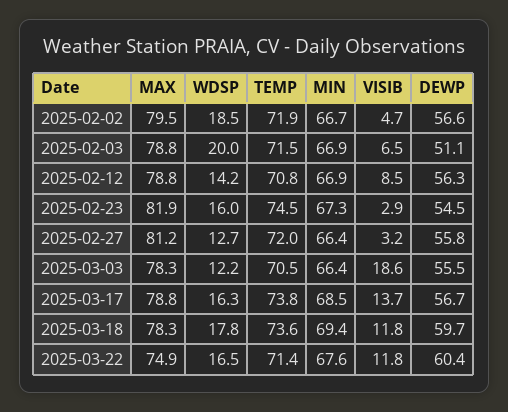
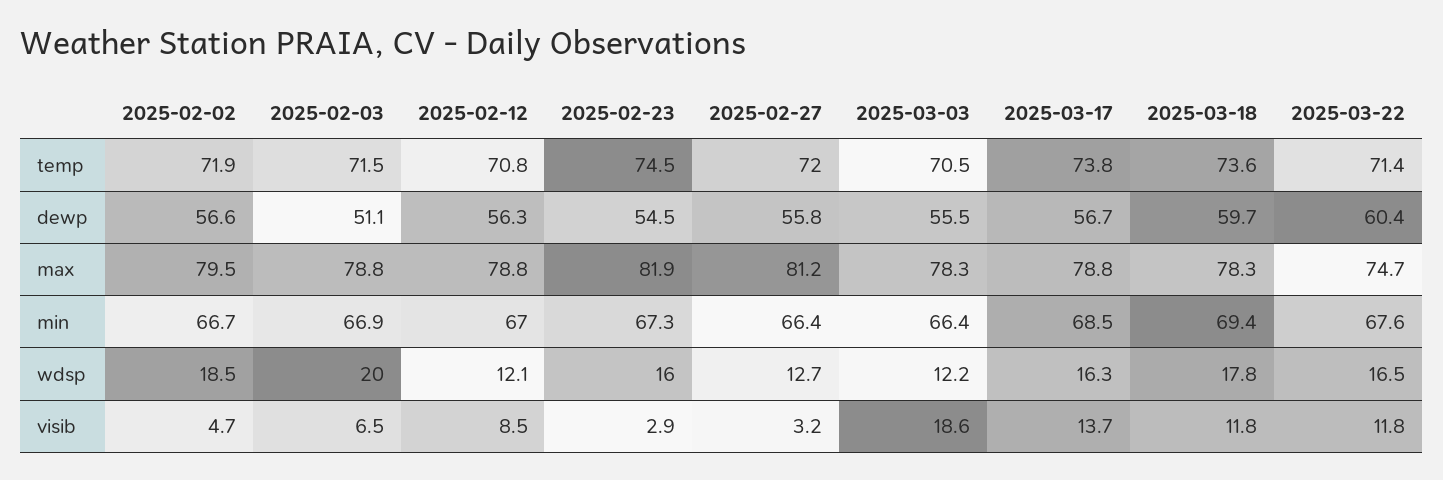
WDSP, 2025-02-12: 14.2 -> 12.1
MIN, 2025-02-12: 66.9 -> 67
MAX, 2025-03-22: 74.9 -> 74.7

